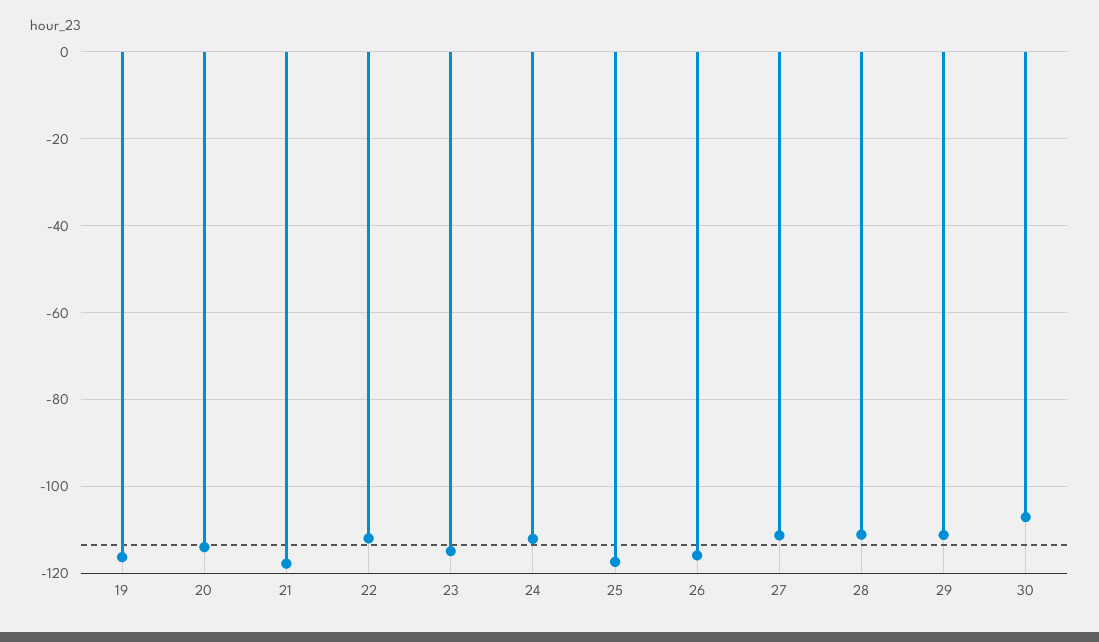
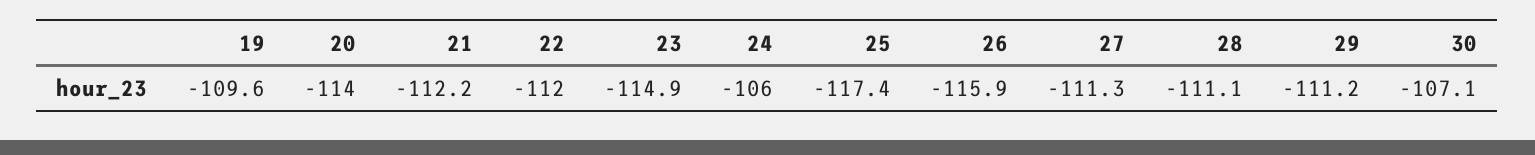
19: -116 -> -109.6
21: -118 -> -112.2
24: -112 -> -106

